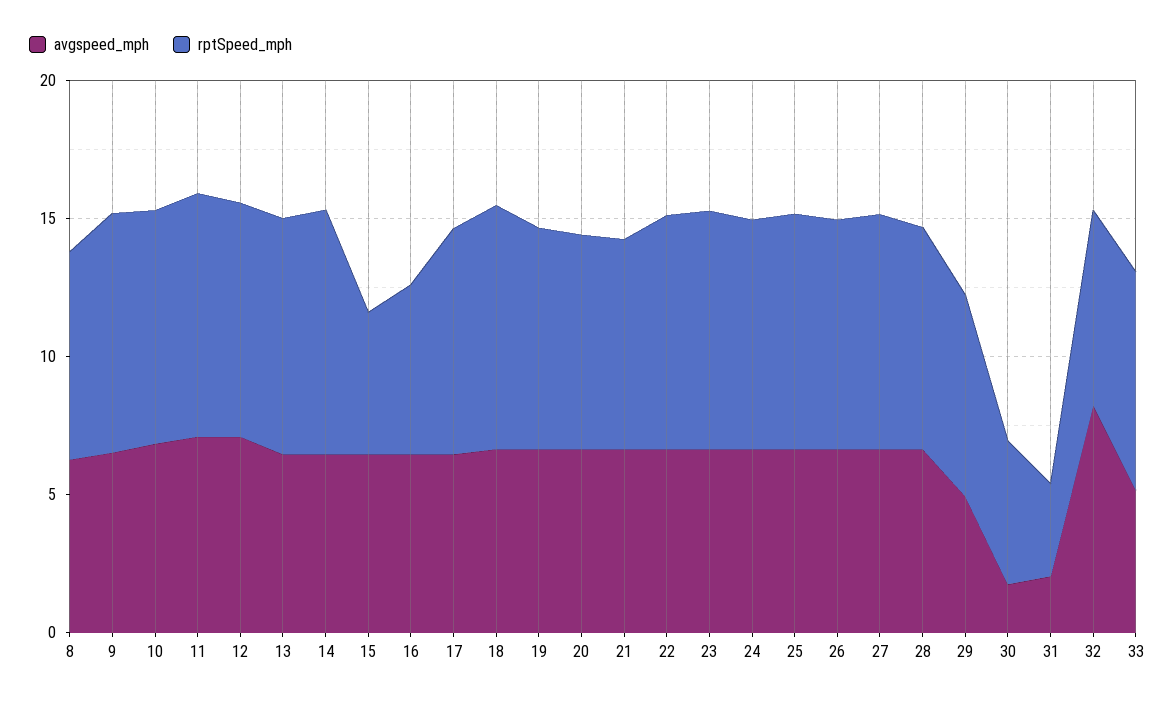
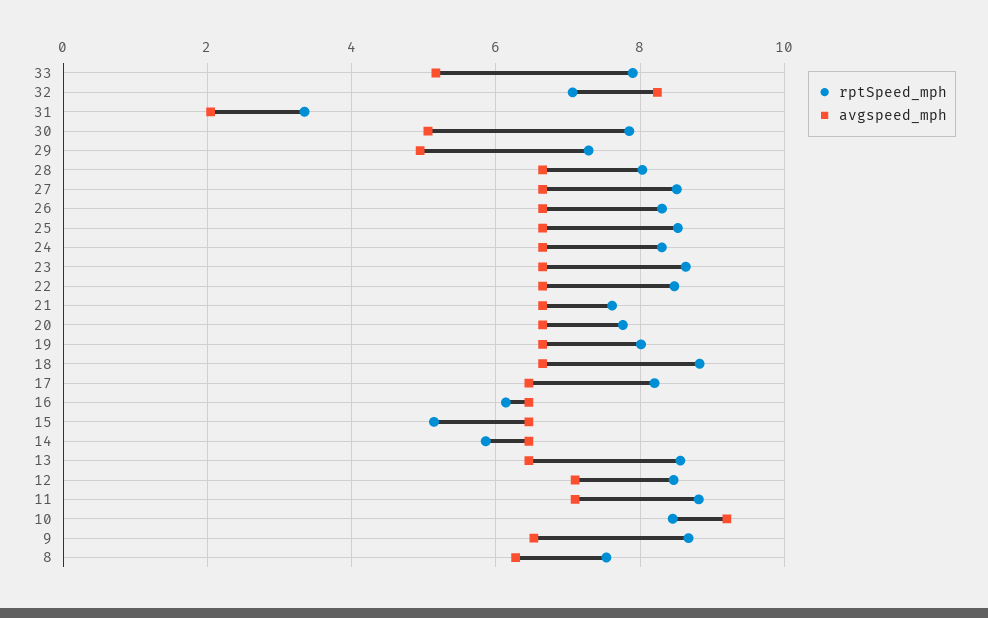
avgspeed_mph, 10: 7 -> 9.2
rptSpeed_mph, 14: 9 -> 5.8
avgspeed_mph, 30: 2 -> 5
rptSpeed_mph, 30: 5 -> 7.8

